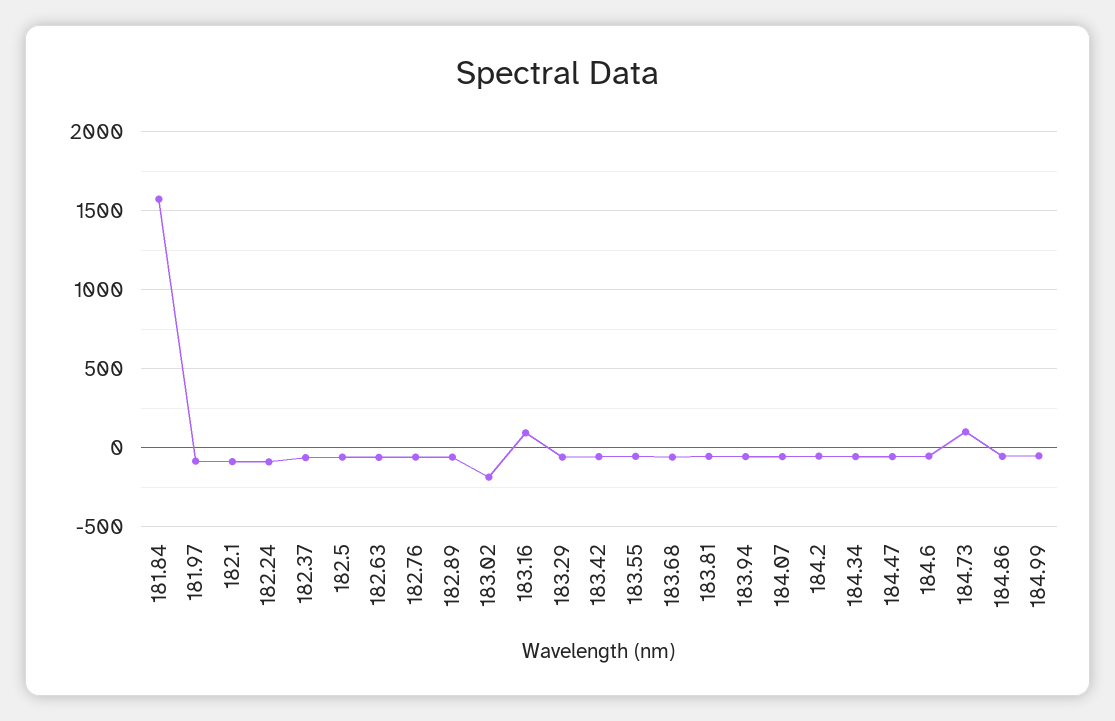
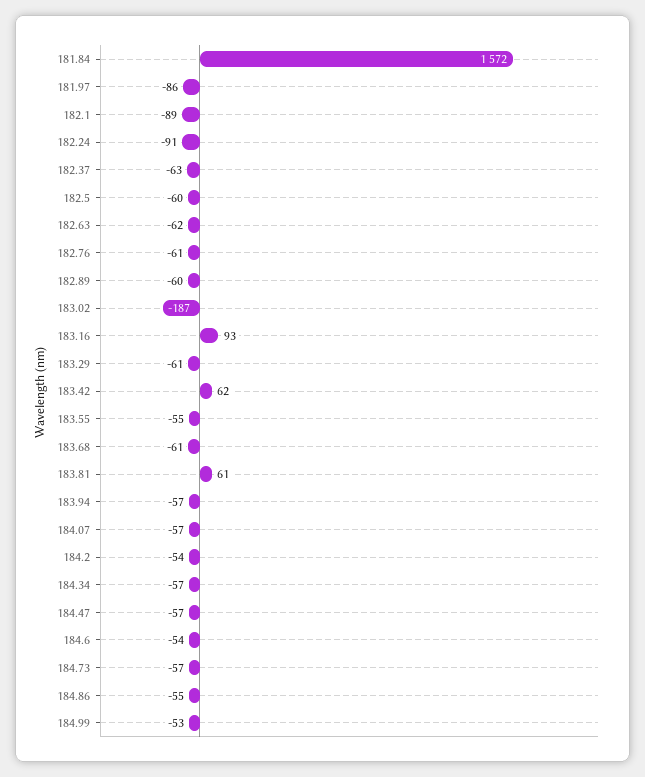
183.42: -50 -> 62
183.81: -50 -> 61
184.73: 100 -> -57

